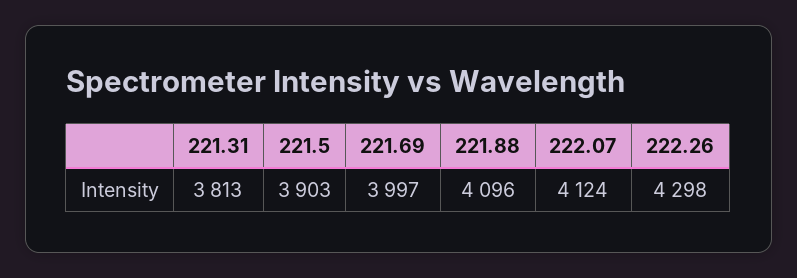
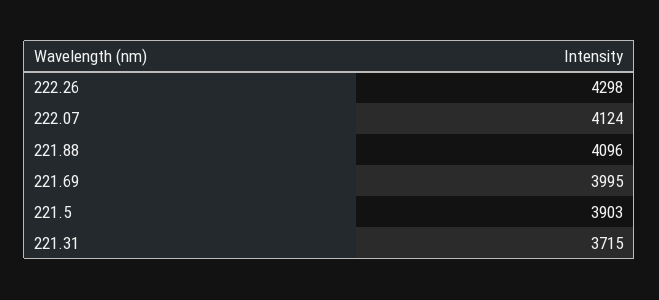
221.31: 3813 -> 3715
221.69: 3997 -> 3995

